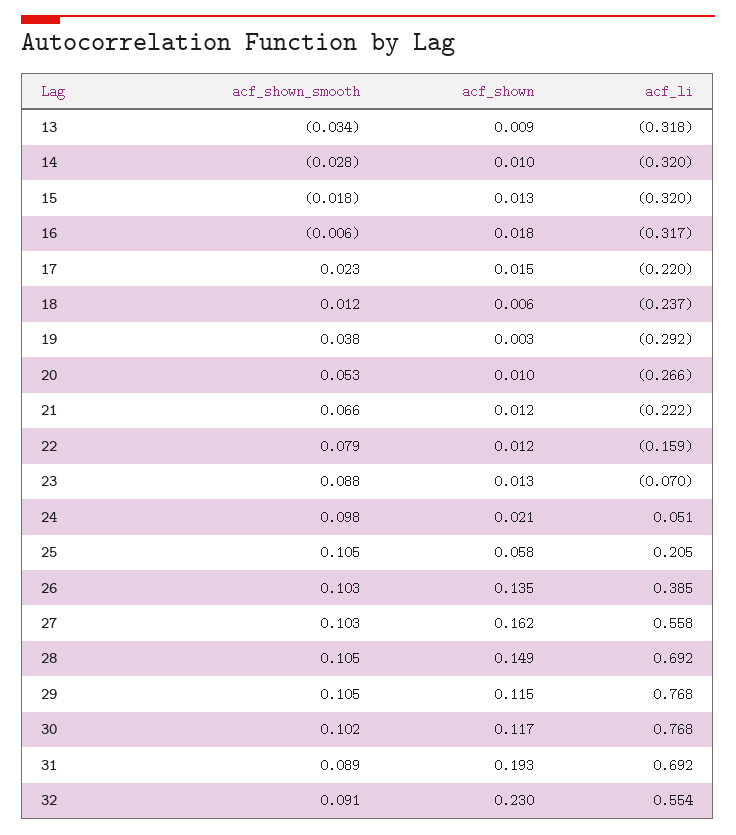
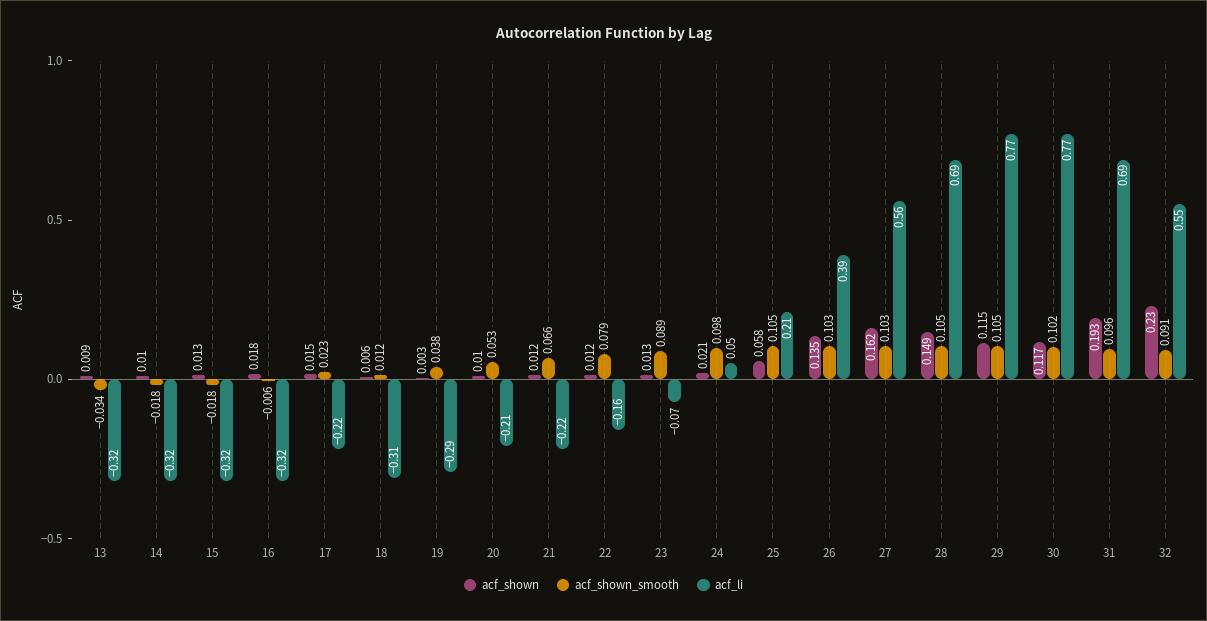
acf_shown_smooth, 14: -0.028 -> -0.018
acf_li, 18: -0.237 -> -0.31
acf_li, 20: -0.266 -> -0.21
acf_shown_smooth, 23: 0.088 -> 0.089
acf_shown_smooth, 31: 0.089 -> 0.096

